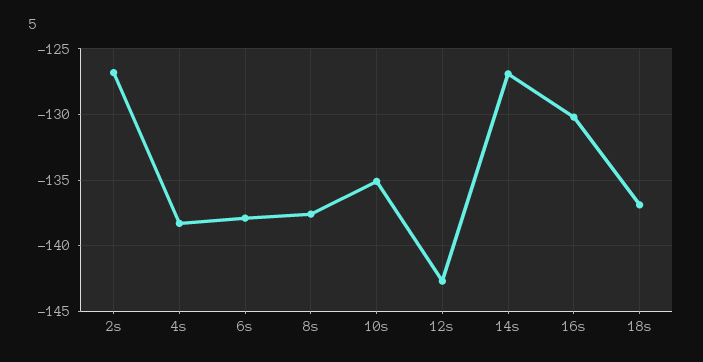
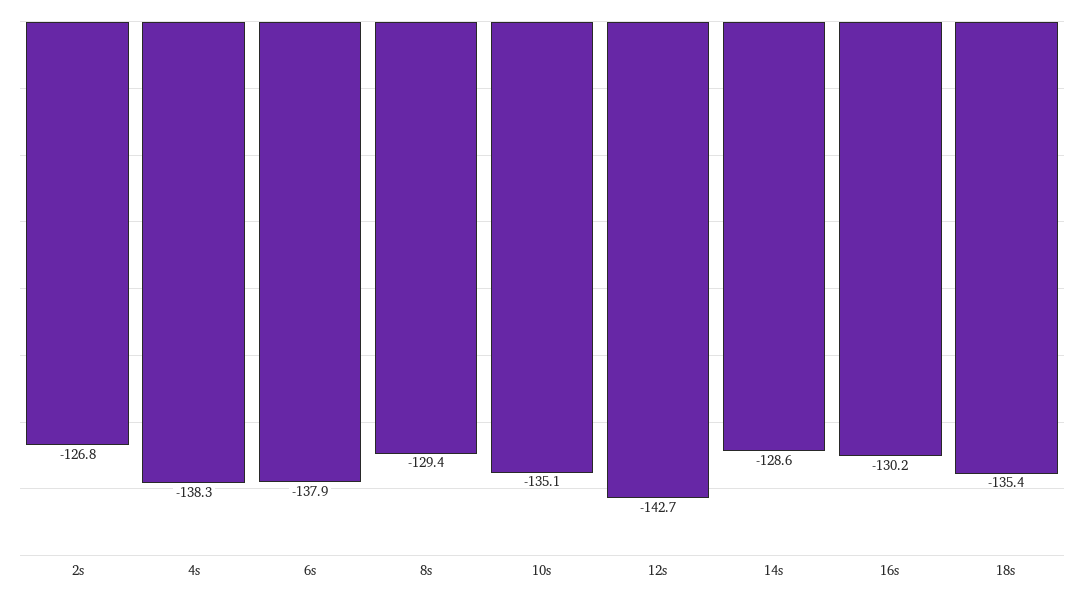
8s: -137.5 -> -129.4
14s: -127 -> -128.6
18s: -137 -> -135.4

